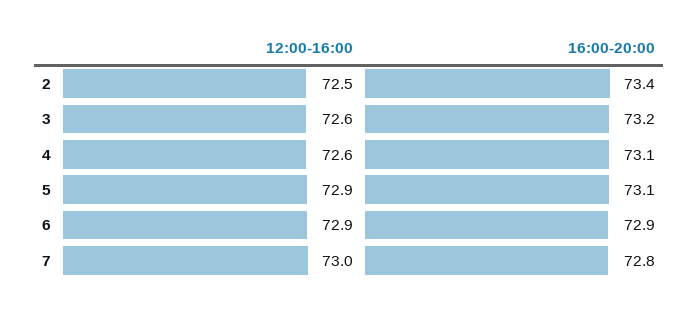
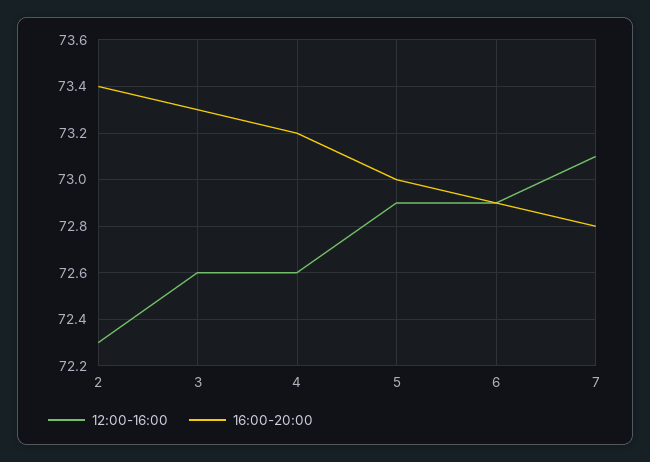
12:00-16:00, 2: 72.5 -> 72.3
16:00-20:00, 3: 73.2 -> 73.3
16:00-20:00, 4: 73.1 -> 73.2
16:00-20:00, 5: 73.1 -> 73
12:00-16:00, 7: 73 -> 73.1

